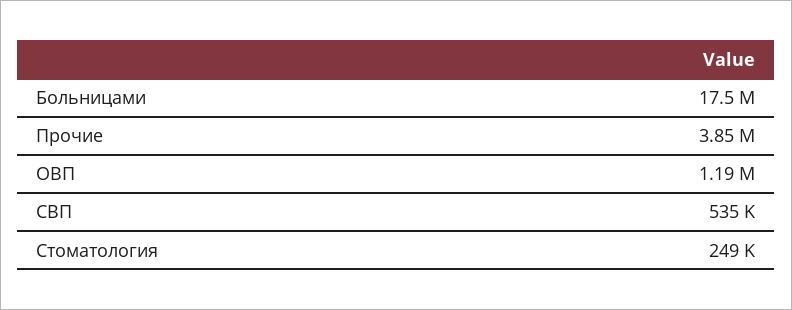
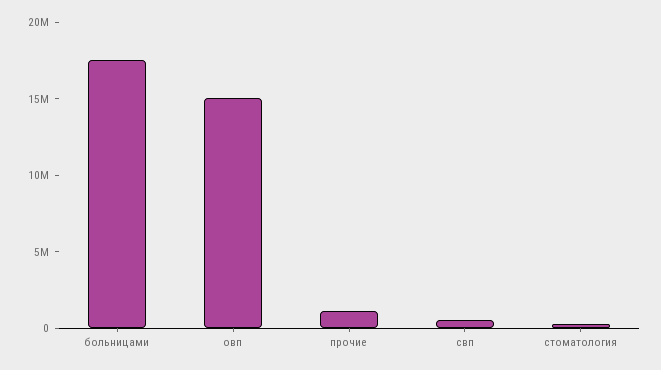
Прочие: 3850000 -> 1000000
ОВП: 1190000 -> 15000000

